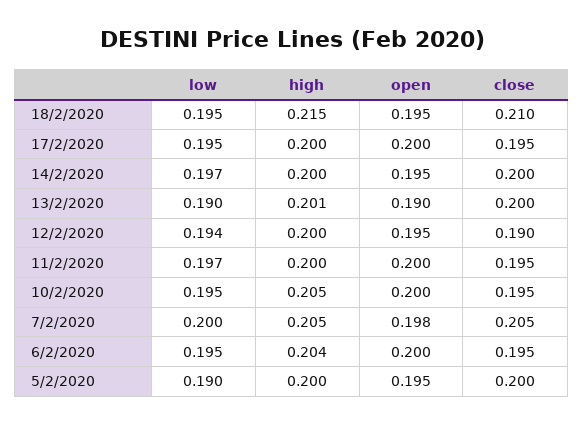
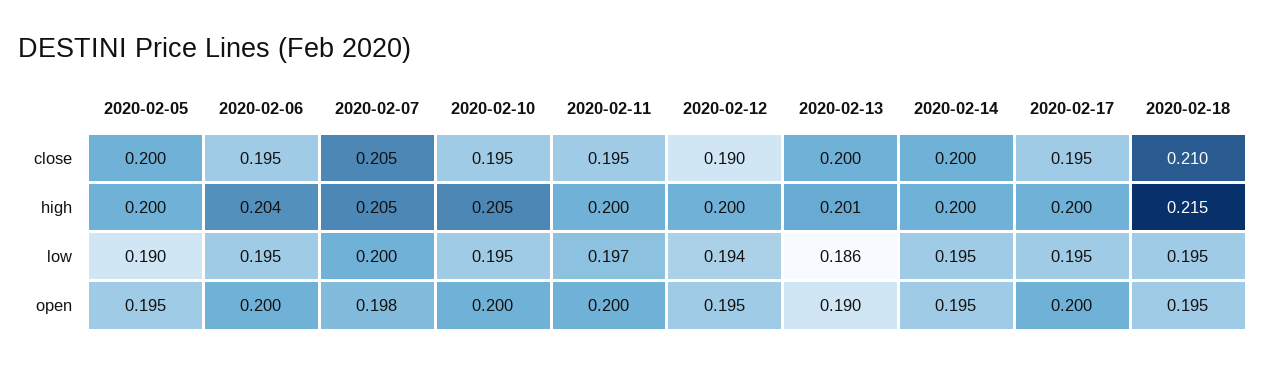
low, 14/2/2020: 0.197 -> 0.195
low, 13/2/2020: 0.19 -> 0.186

